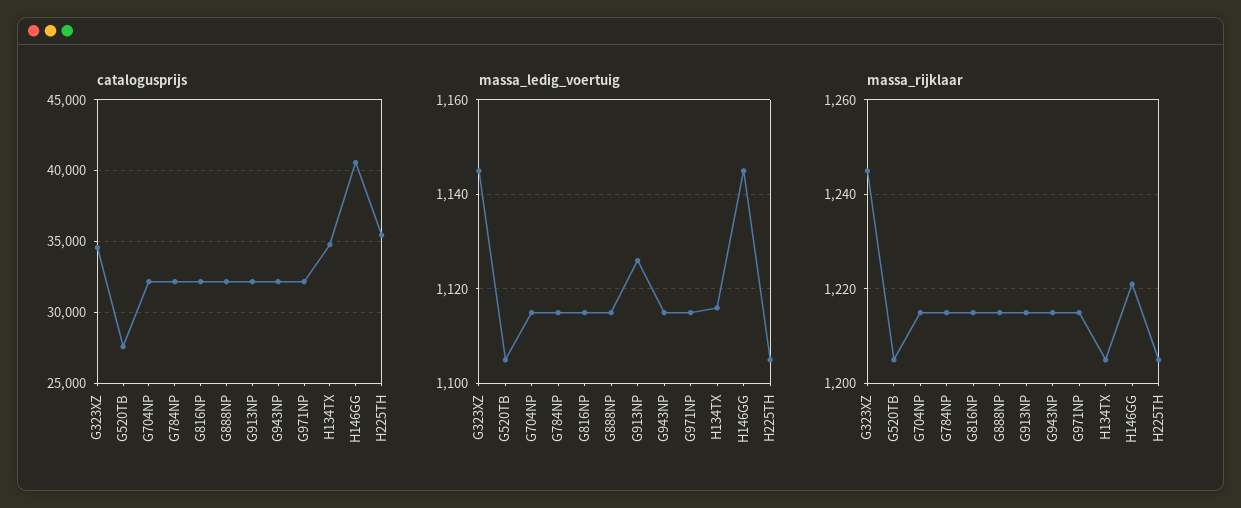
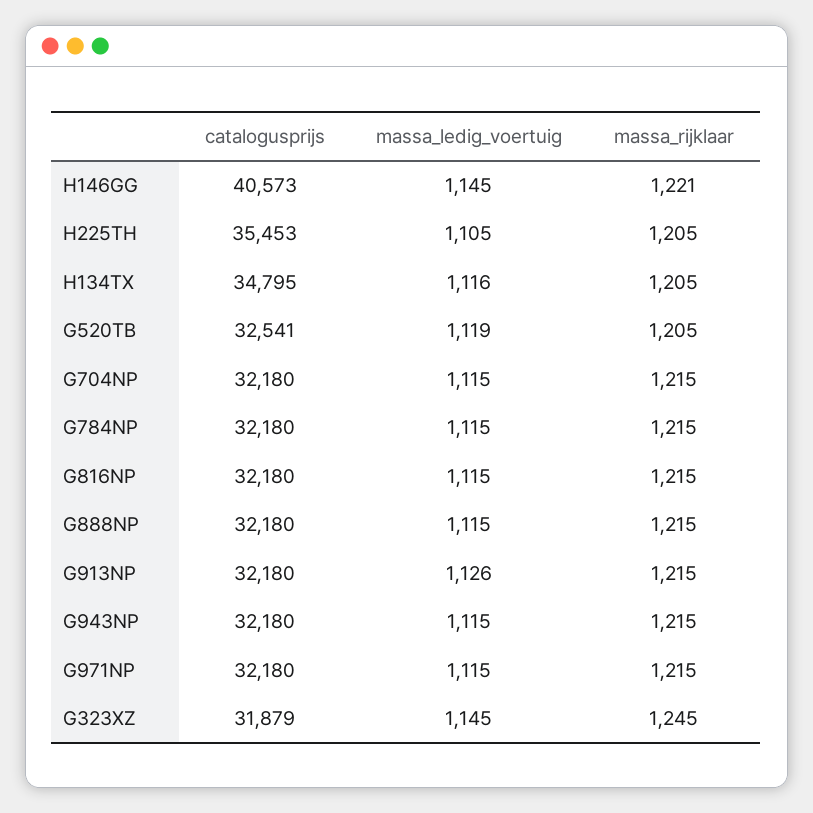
catalogusprijs, G323XZ: 34500 -> 31879
catalogusprijs, G520TB: 27500 -> 32541
massa_ledig_voertuig, G520TB: 1105 -> 1119

